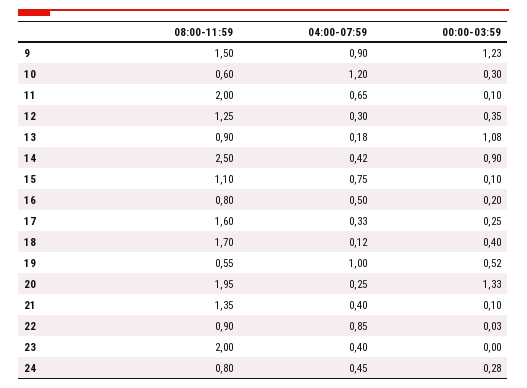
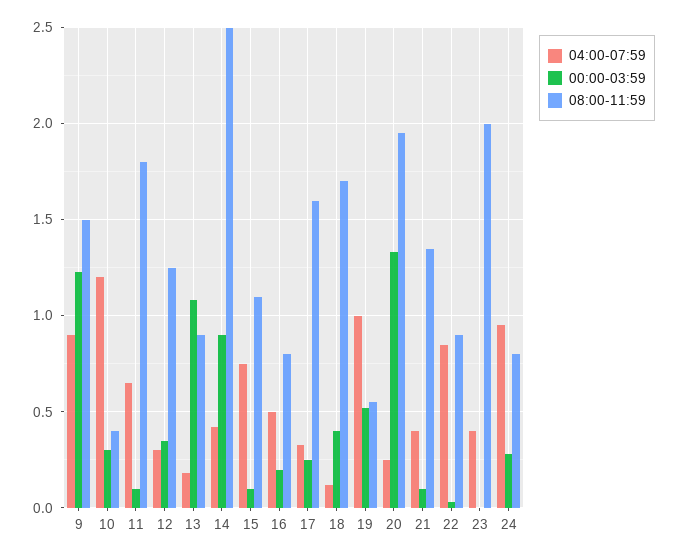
08:00-11:59, 10: 0.6 -> 0.4
08:00-11:59, 11: 2 -> 1.8
04:00-07:59, 24: 0.45 -> 0.95

